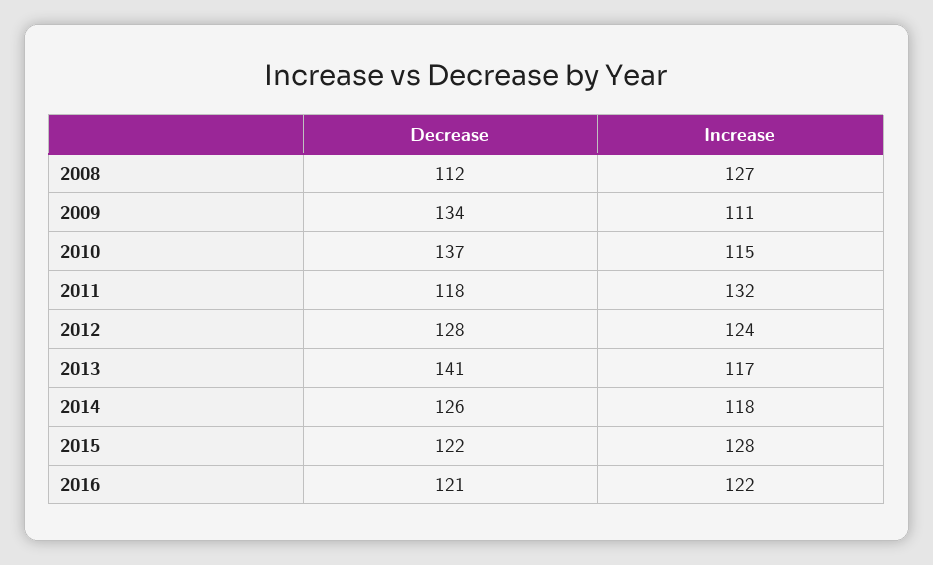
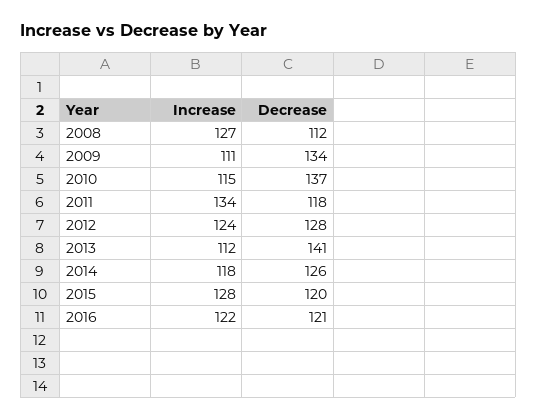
Increase, 2011: 132 -> 134
Increase, 2013: 117 -> 112
Decrease, 2015: 122 -> 120

